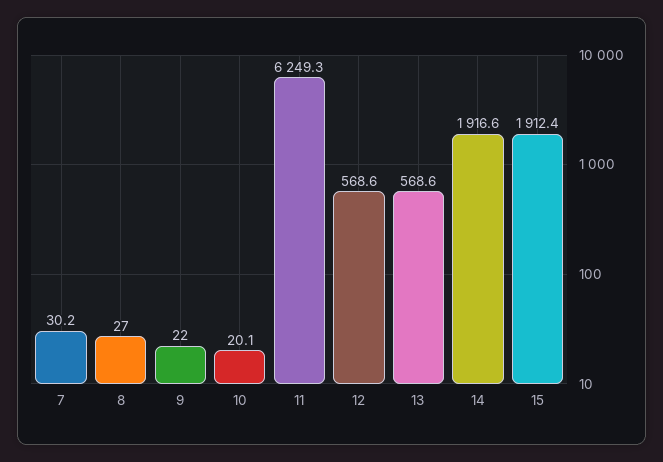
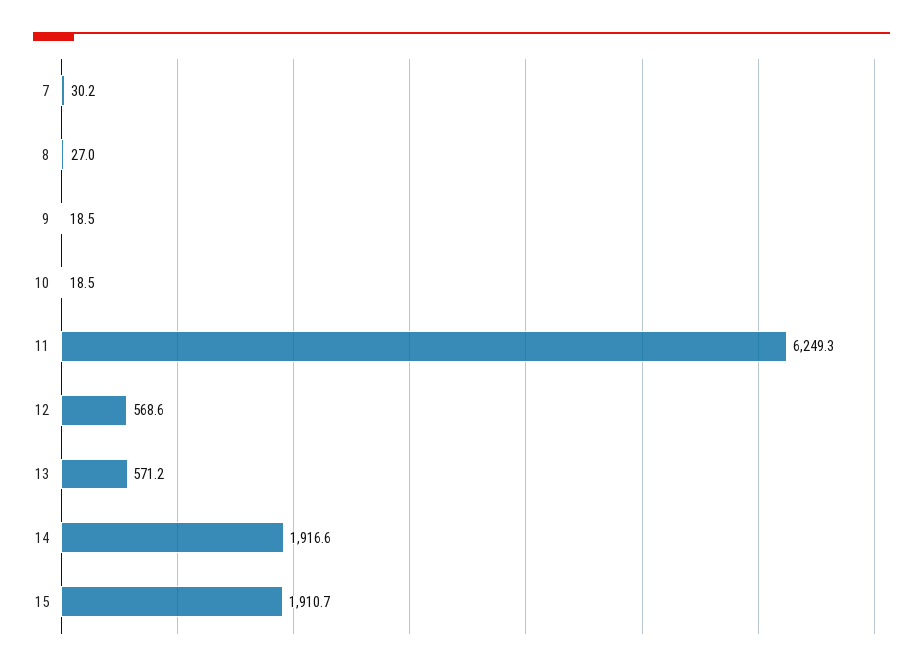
9: 22 -> 18.5
10: 20.1 -> 18.5
13: 568.6 -> 571.2
15: 1912.4 -> 1910.7

